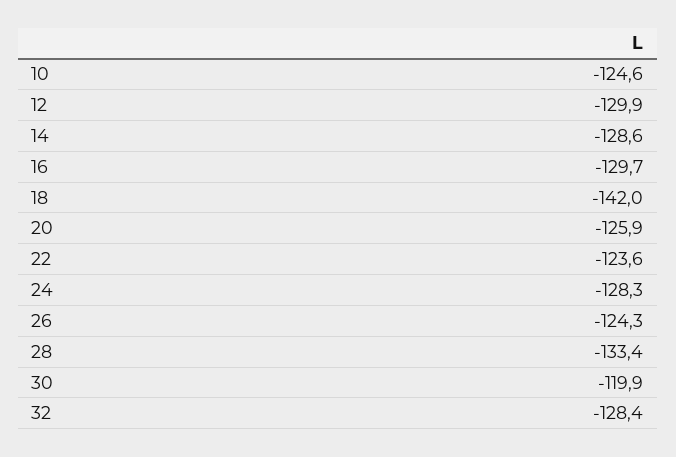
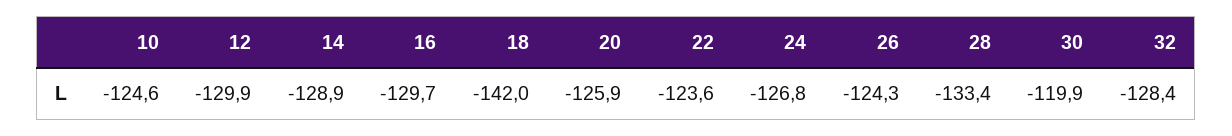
14: -128.6 -> -128.9
24: -128.3 -> -126.8

